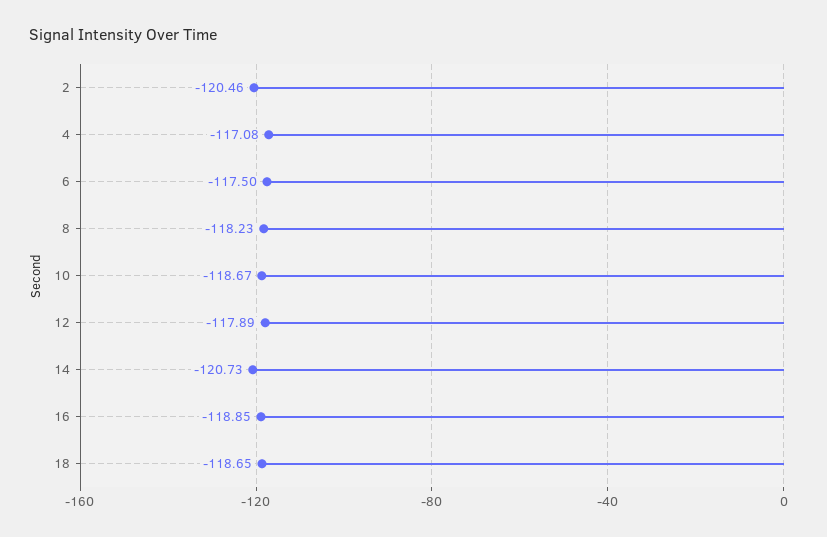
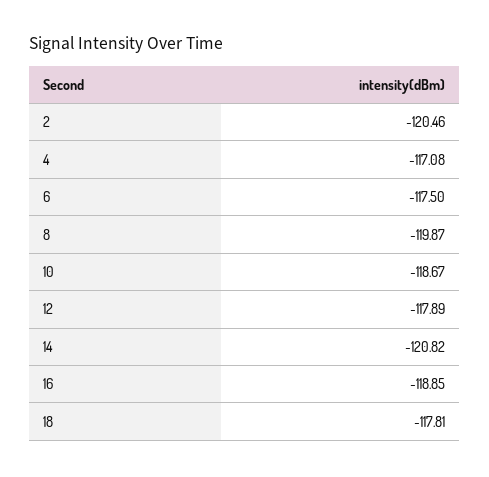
8: -118.23 -> -119.87
14: -120.73 -> -120.82
18: -118.65 -> -117.81

